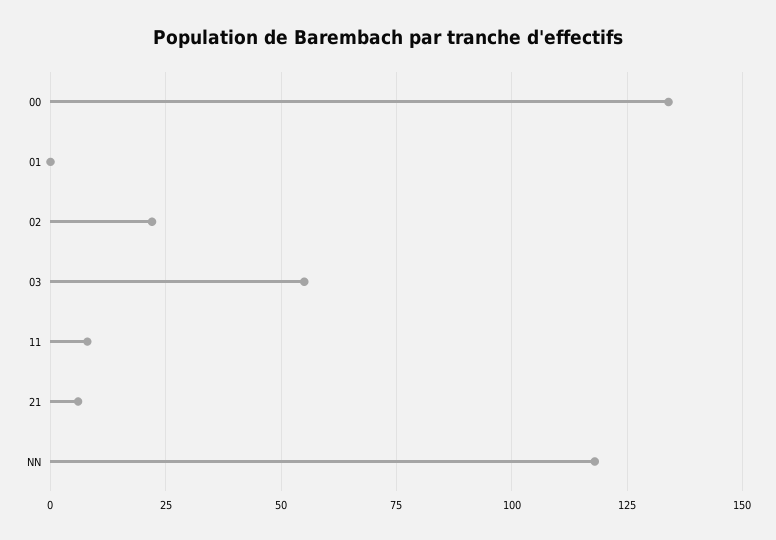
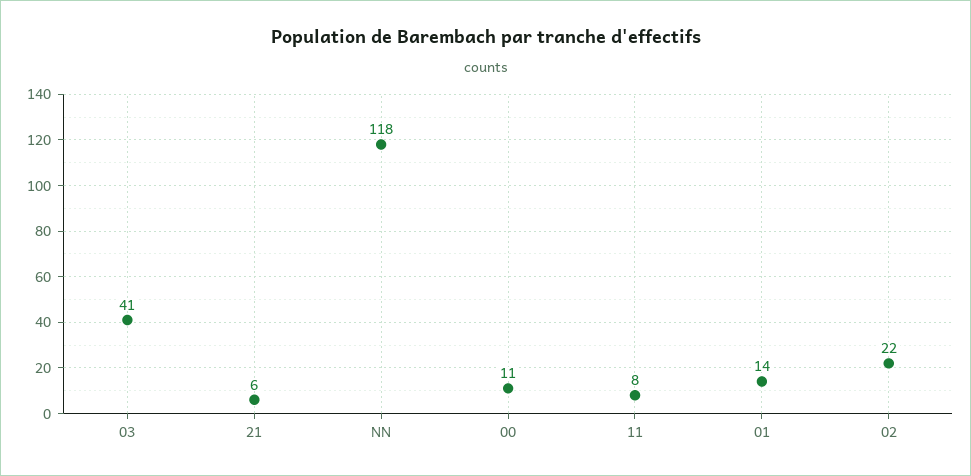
00: 135 -> 11
01: 0 -> 14
03: 55 -> 41

